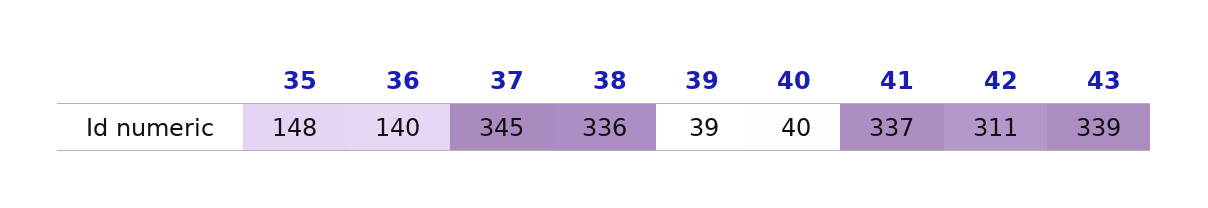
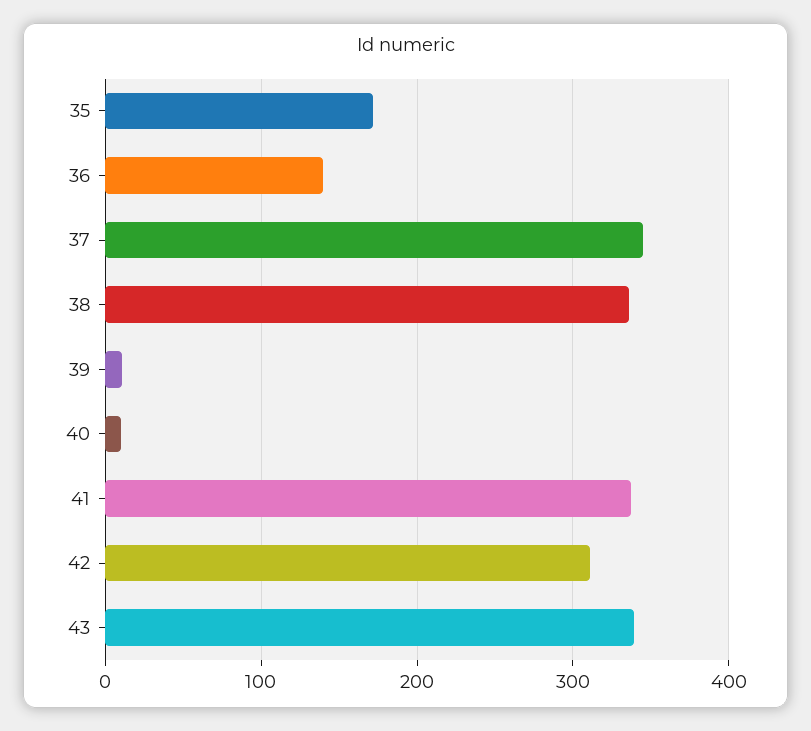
35: 148 -> 170
39: 39 -> 10
40: 40 -> 10

